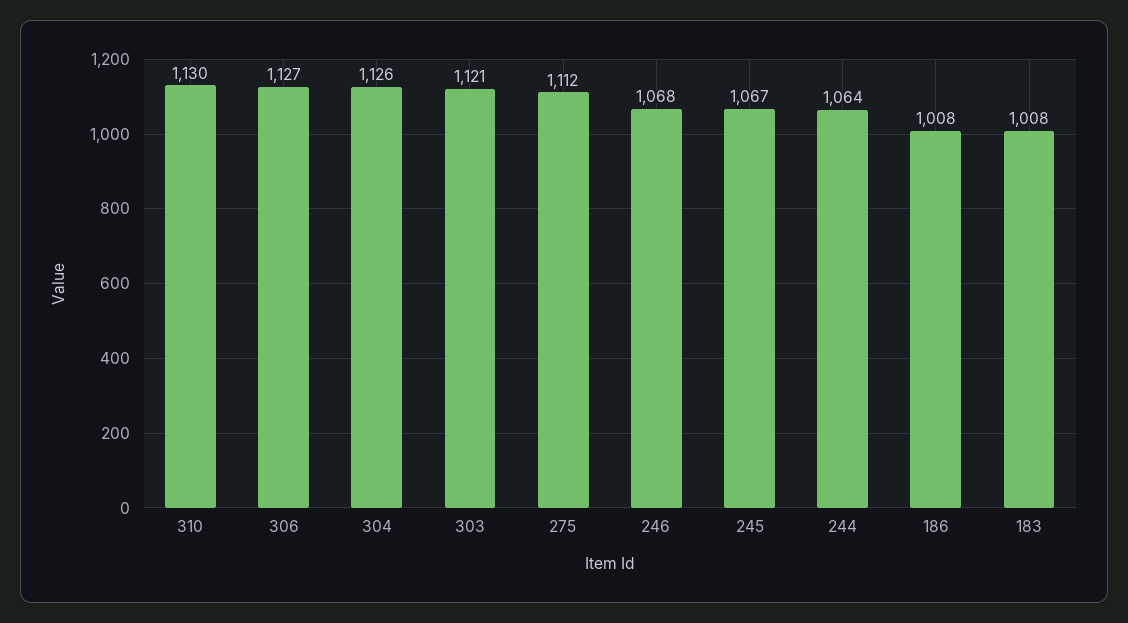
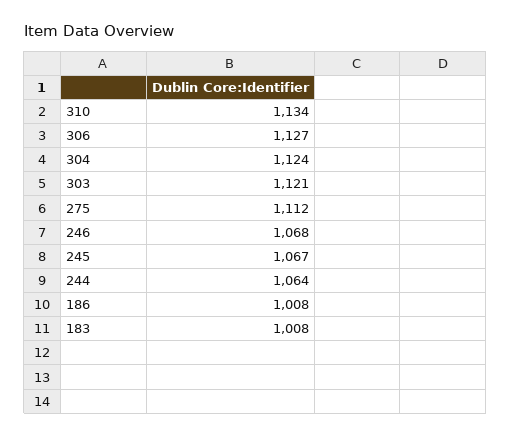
310: 1130 -> 1134
304: 1126 -> 1124

